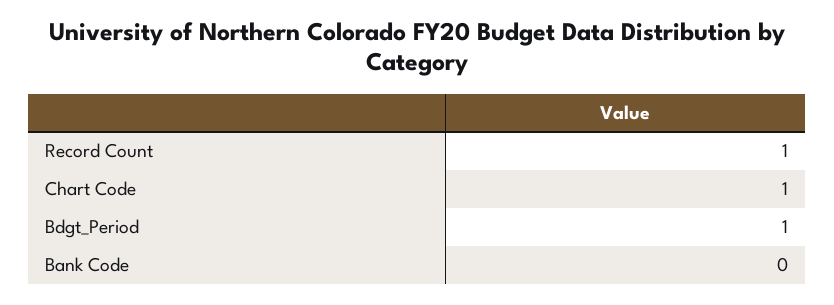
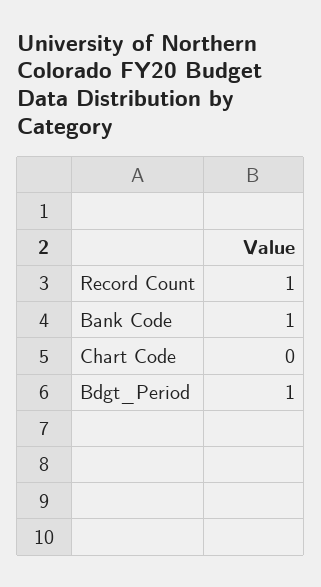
Chart Code: 1 -> 0
Bank Code: 0 -> 1

